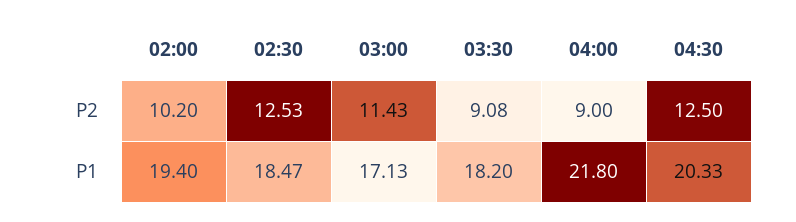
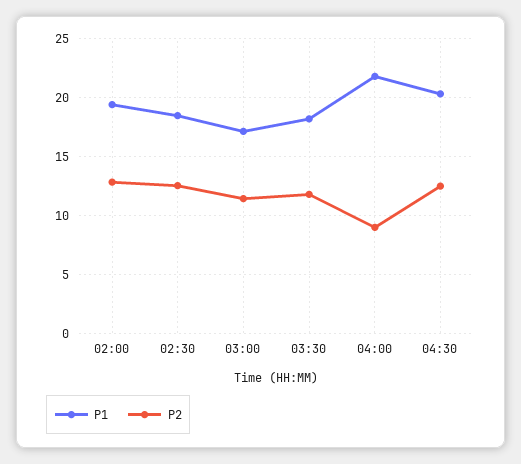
P2, 02:00: 10.2 -> 13
P2, 03:30: 9.08 -> 12

